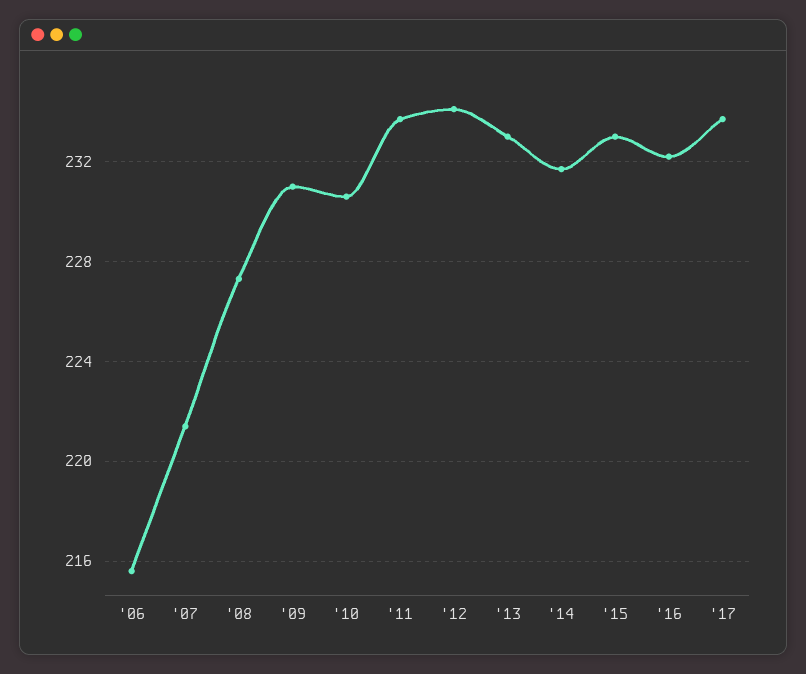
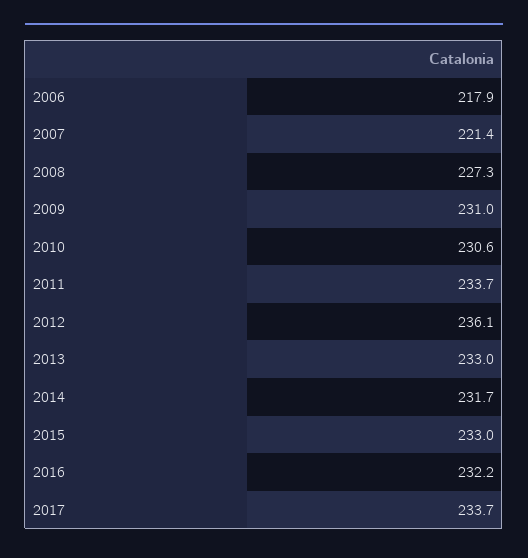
'06: 215.5 -> 217.9
'12: 234 -> 236.1

